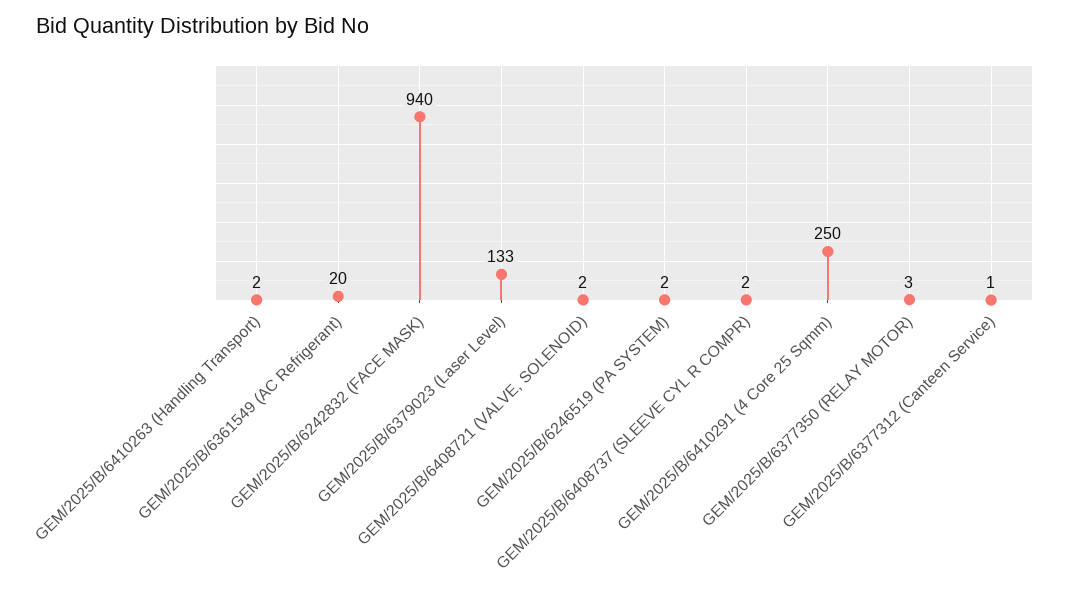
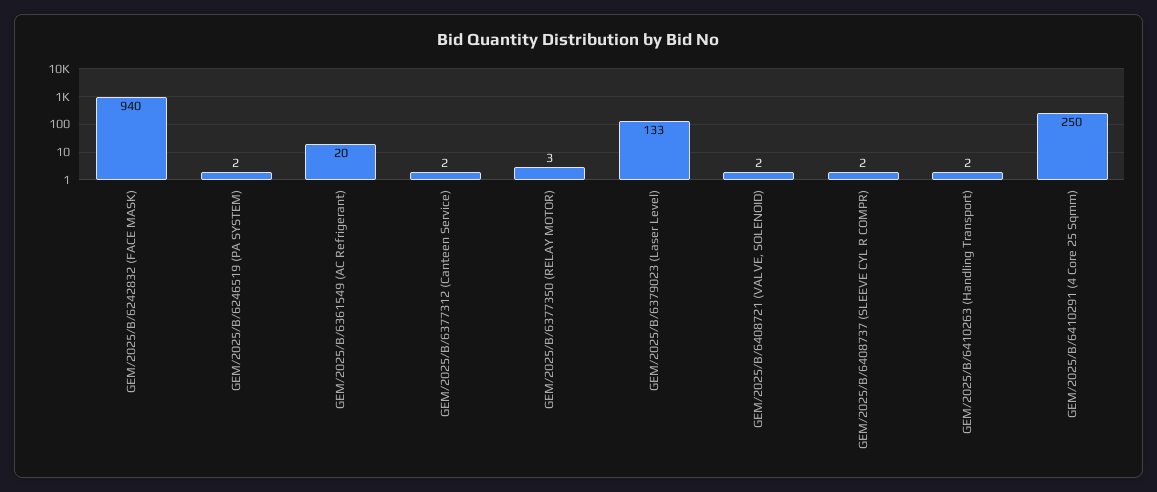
GEM/2025/B/6377312 (Canteen Service): 1 -> 2

